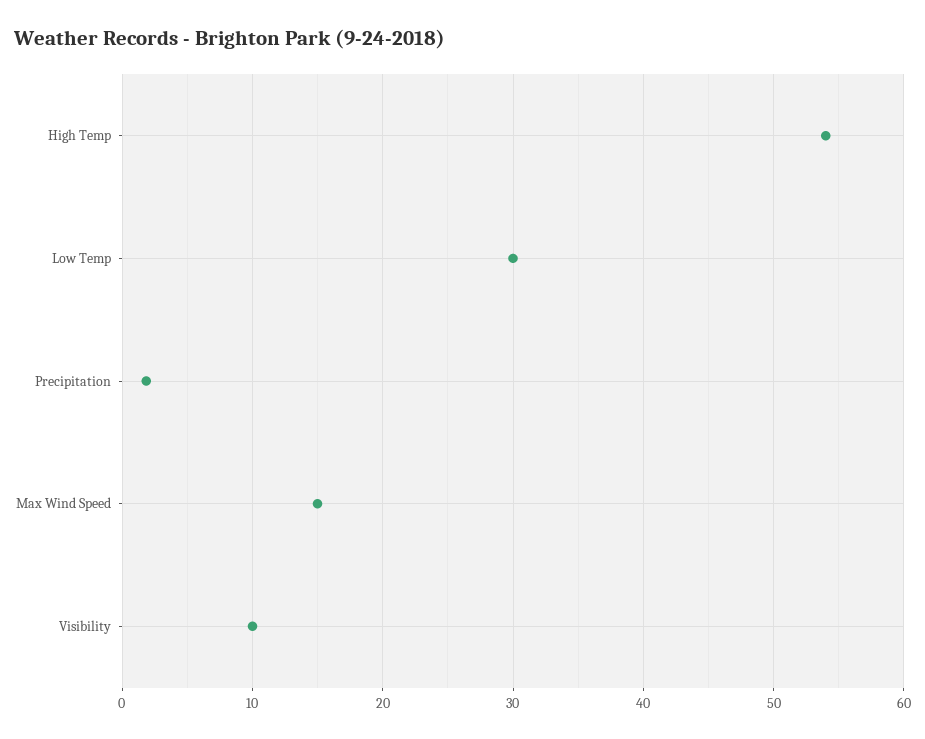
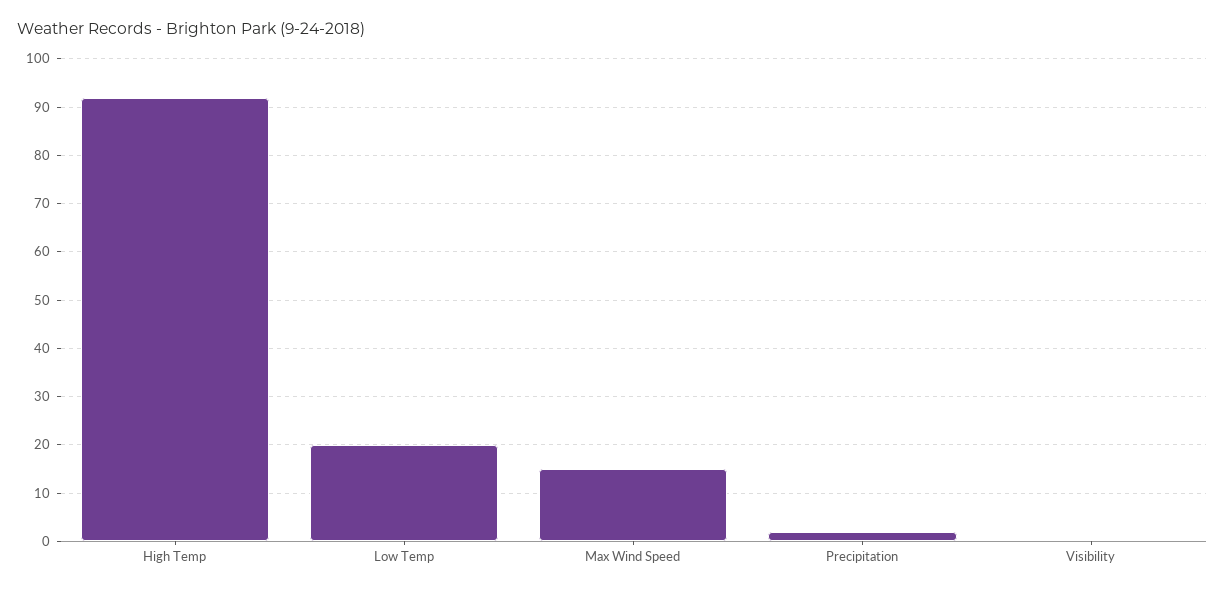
High Temp: 54 -> 92
Low Temp: 30 -> 20
Visibility: 10 -> 0

